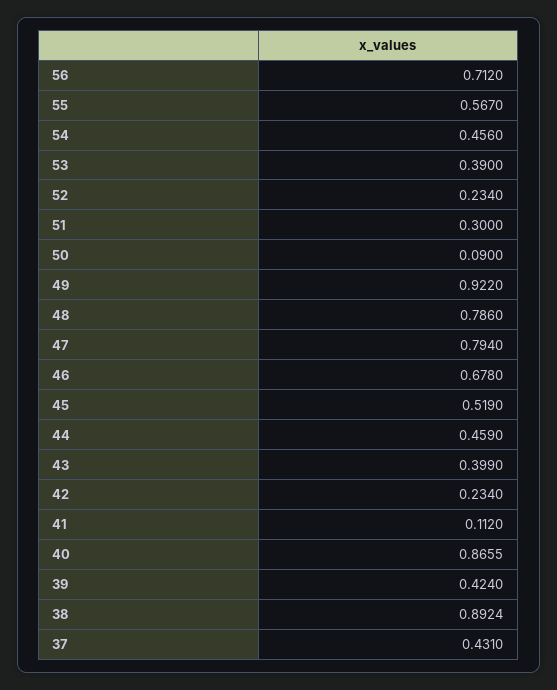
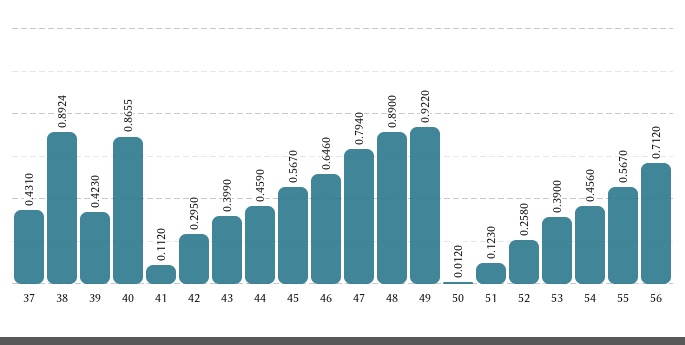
52: 0.234 -> 0.258
51: 0.3 -> 0.123
50: 0.09 -> 0.012
48: 0.786 -> 0.89
46: 0.678 -> 0.646
45: 0.519 -> 0.567
42: 0.234 -> 0.295
39: 0.424 -> 0.423

